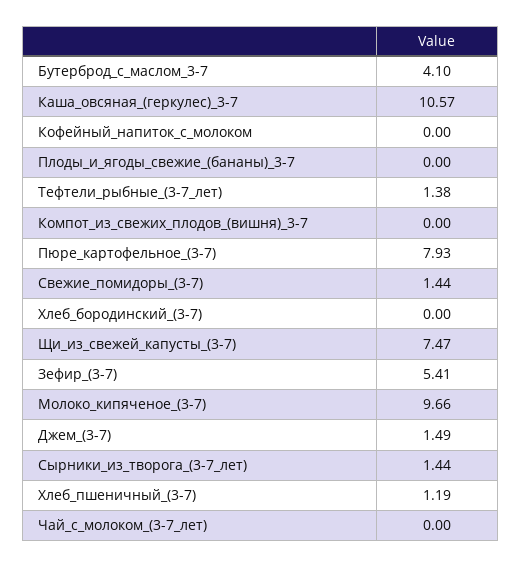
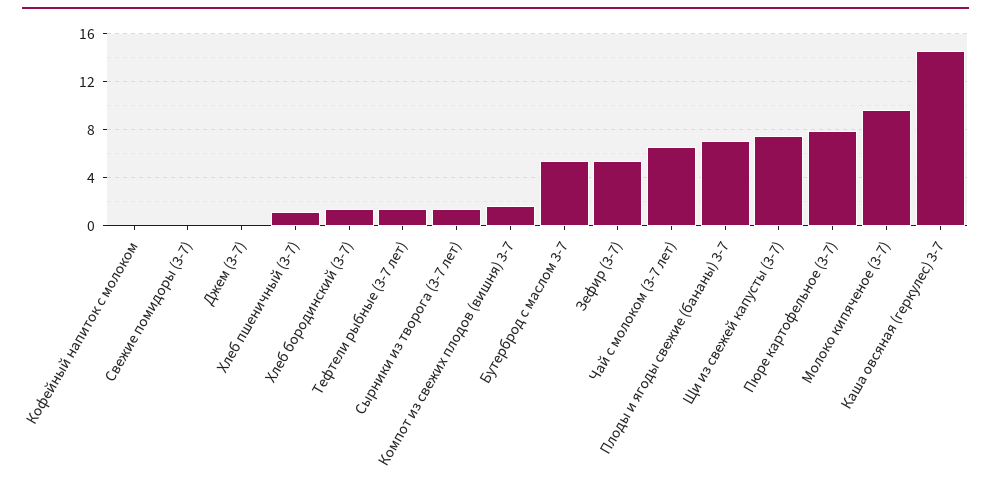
Бутерброд_с_маслом_3-7: 4.1 -> 5.5
Каша_овсяная_(геркулес)_3-7: 10.57 -> 14.5
Плоды_и_ягоды_свежие_(бананы)_3-7: 0 -> 7
Компот_из_свежих_плодов_(вишня)_3-7: 0 -> 1.5
Свежие_помидоры_(3-7): 1.44 -> 0
Хлеб_бородинский_(3-7): 0 -> 1.5
Джем_(3-7): 1.49 -> 0
Чай_с_молоком_(3-7_лет): 0 -> 6.5

